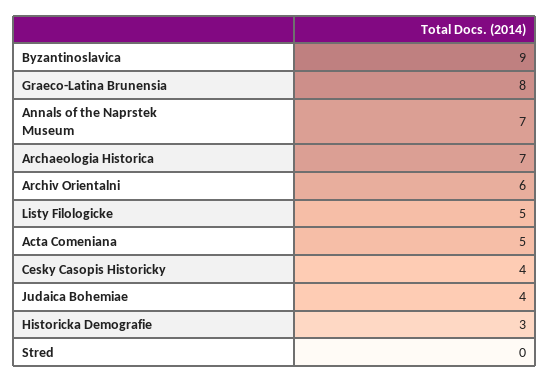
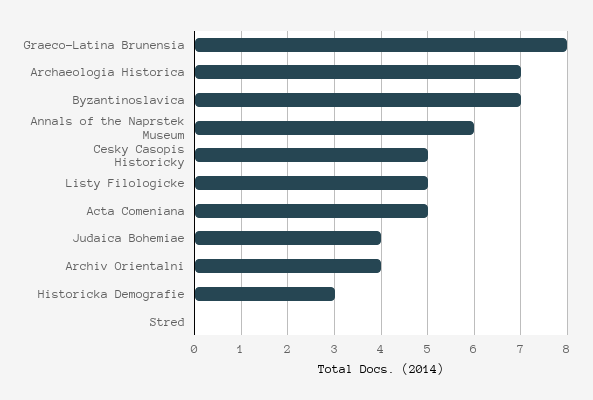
Byzantinoslavica: 9 -> 7
Annals of the Naprstek Museum: 7 -> 6
Archiv Orientalni: 6 -> 4
Cesky Casopis Historicky: 4 -> 5

